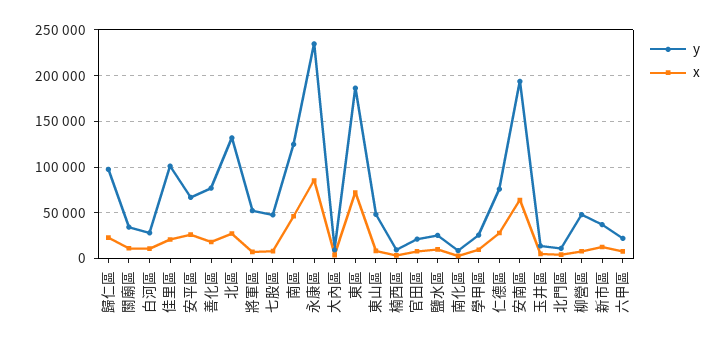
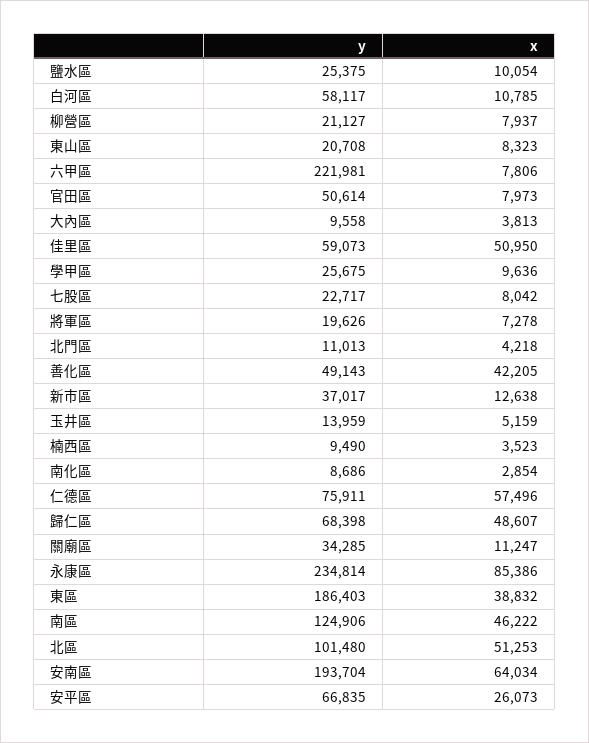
y, 歸仁區: 100000 -> 68398
x, 歸仁區: 20000 -> 48607
y, 白河區: 30000 -> 58117
y, 佳里區: 100000 -> 59073
x, 佳里區: 20000 -> 50950
y, 善化區: 80000 -> 49143
x, 善化區: 20000 -> 42205
y, 北區: 130000 -> 101480
x, 北區: 30000 -> 51253
y, 將軍區: 50000 -> 19626
y, 七股區: 50000 -> 22717
x, 東區: 70000 -> 38832
y, 東山區: 50000 -> 20708
y, 官田區: 20000 -> 50614
x, 仁德區: 30000 -> 57496
y, 柳營區: 50000 -> 21127
y, 六甲區: 20000 -> 221981

